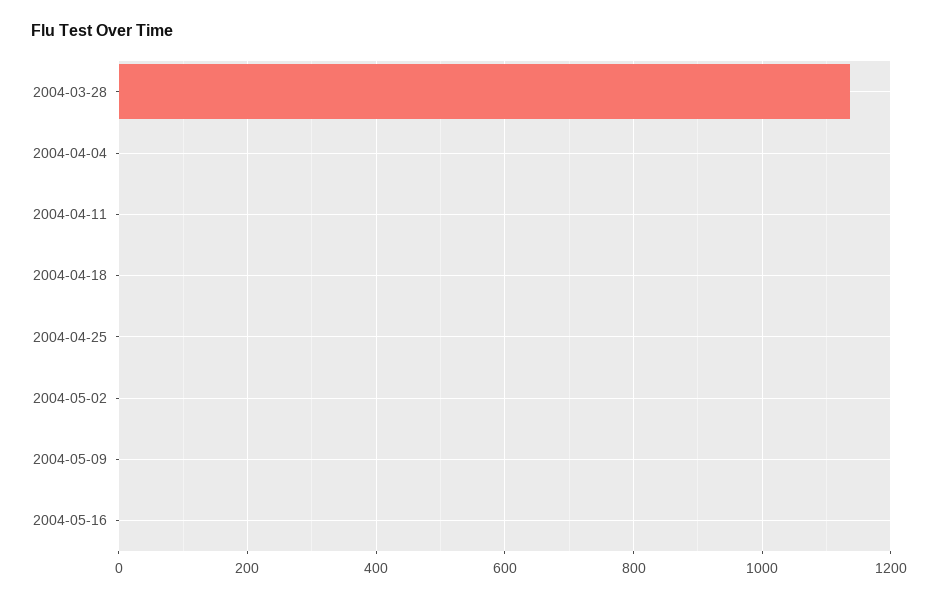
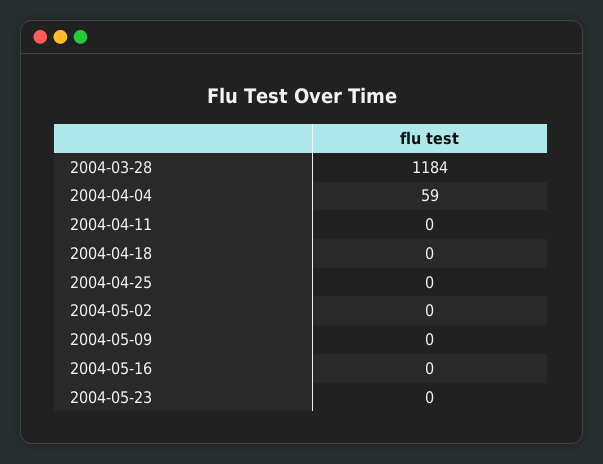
2004-03-28: 1140 -> 1184
2004-04-04: 0 -> 59
2004-05-23: none -> 0

